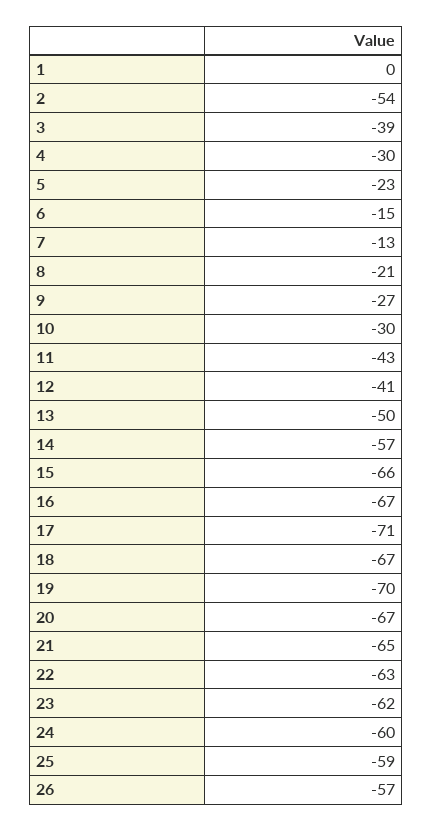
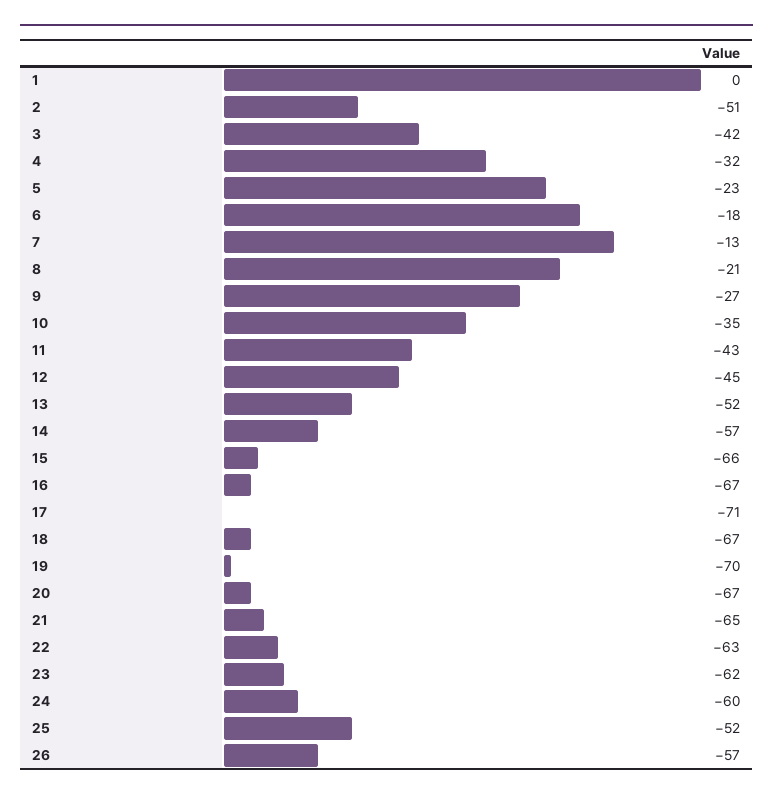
2: -54 -> -51
3: -39 -> -42
4: -30 -> -32
6: -15 -> -18
10: -30 -> -35
12: -41 -> -45
13: -50 -> -52
25: -59 -> -52

